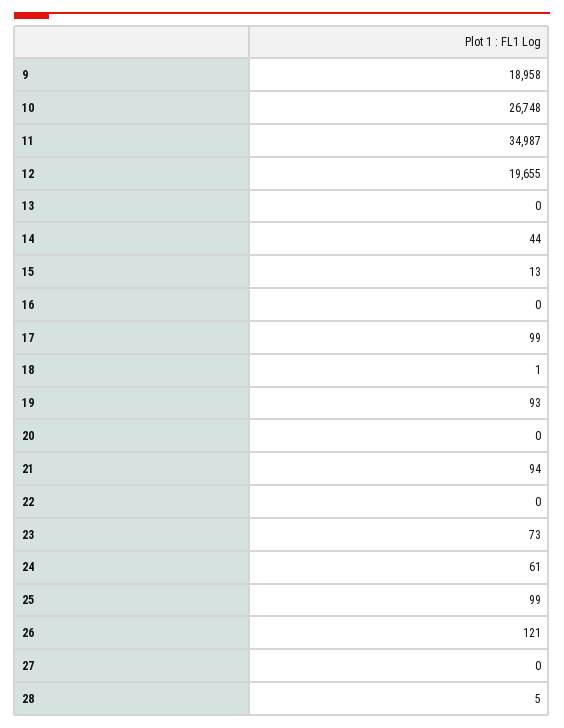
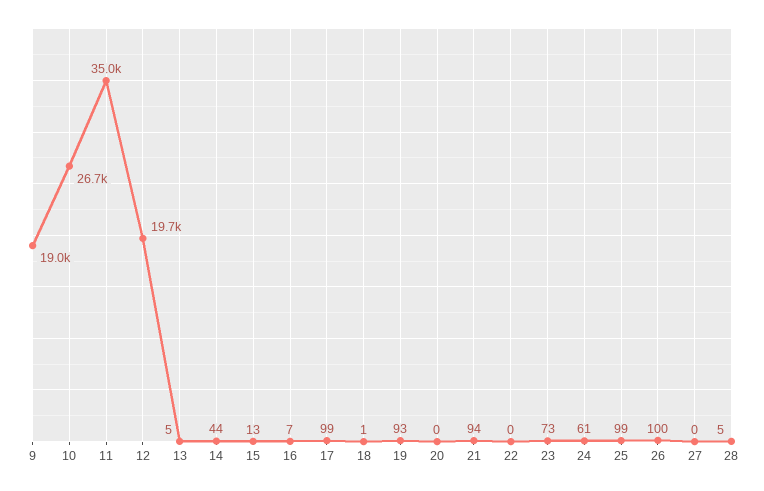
13: 0 -> 5
16: 0 -> 7
26: 121 -> 100

